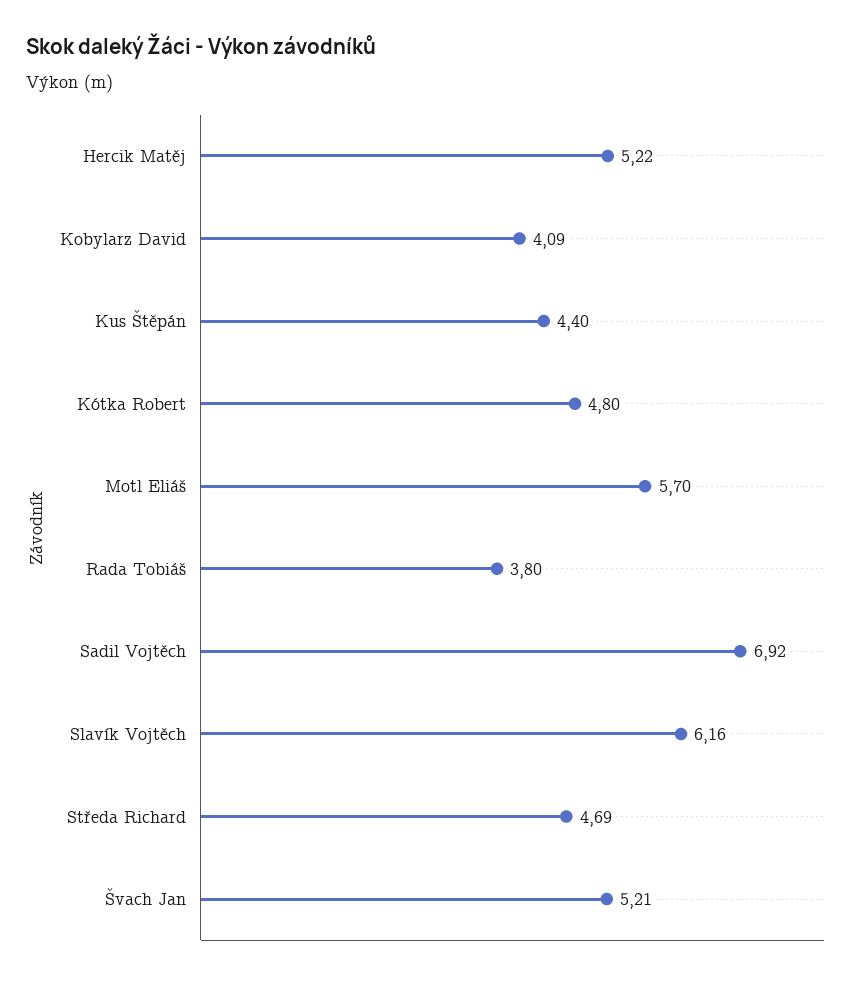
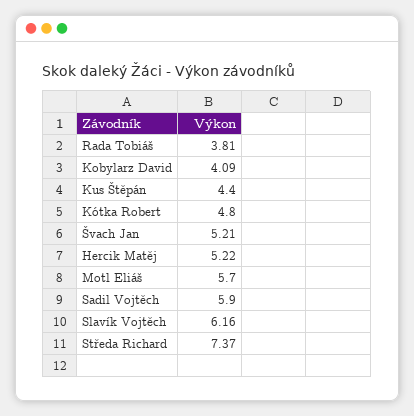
Rada Tobiáš: 3.8 -> 3.81
Sadil Vojtěch: 6.92 -> 5.9
Středa Richard: 4.69 -> 7.37

